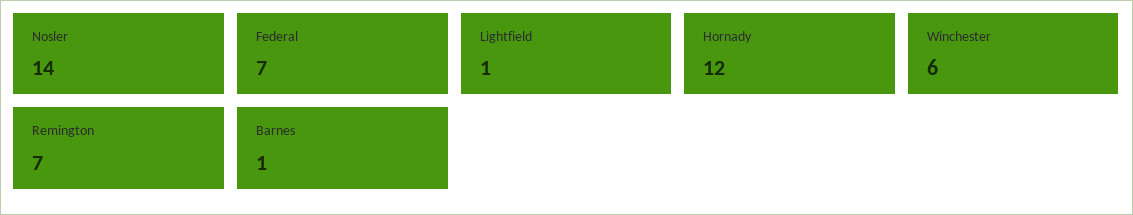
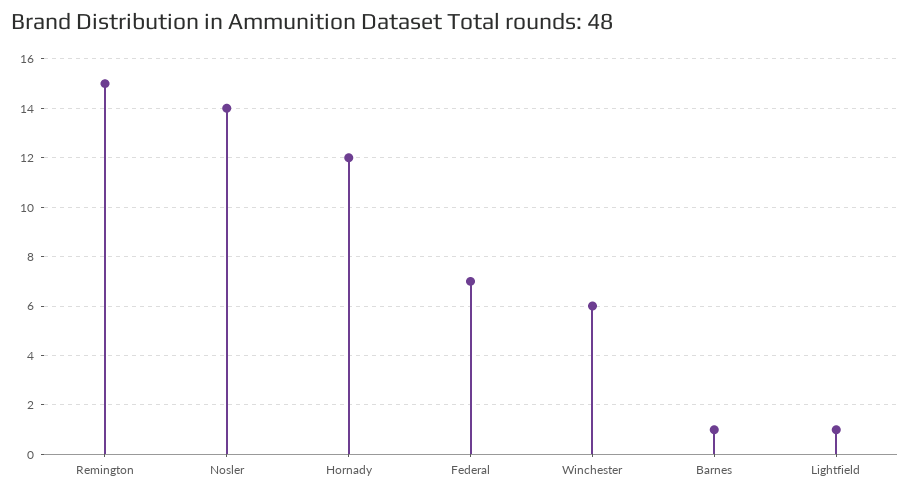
Remington: 7 -> 15

